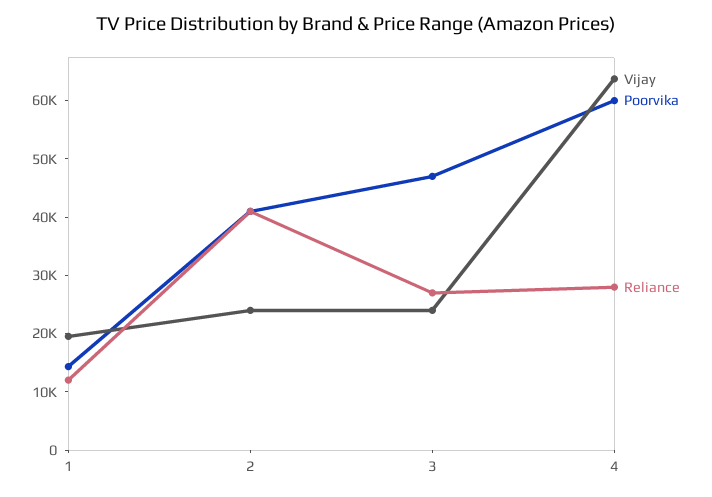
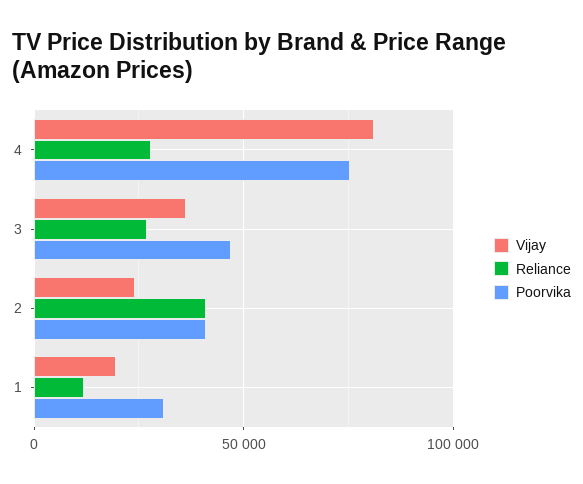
Poorvika, 1: 14000 -> 30000
Vijay, 3: 24000 -> 35000
Vijay, 4: 64000 -> 80000
Poorvika, 4: 60000 -> 75000

